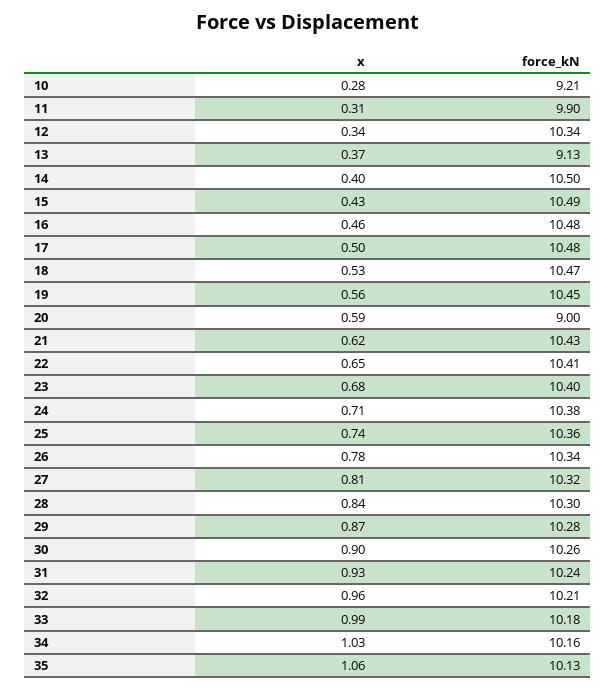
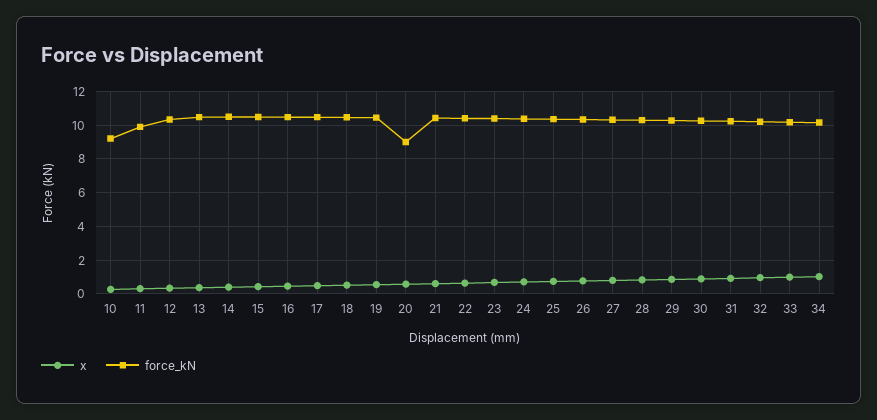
force_kN, 13: 9.13 -> 10.5
x, 35: 1.06 -> none
force_kN, 35: 10.13 -> none

